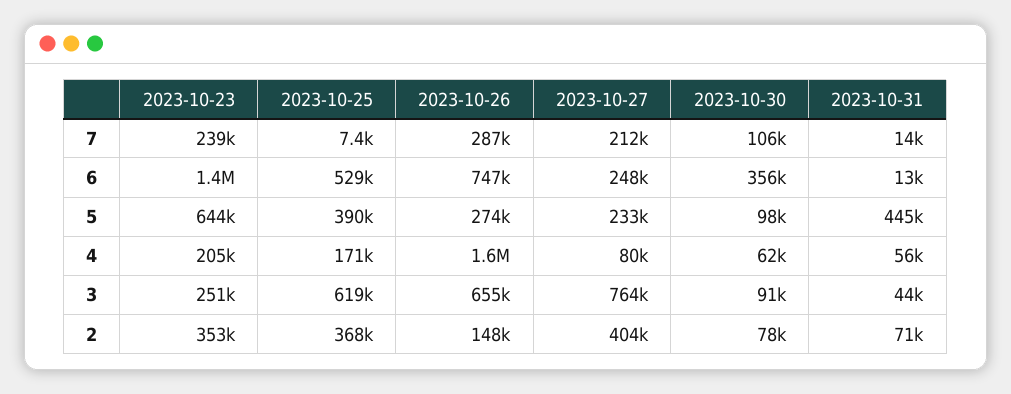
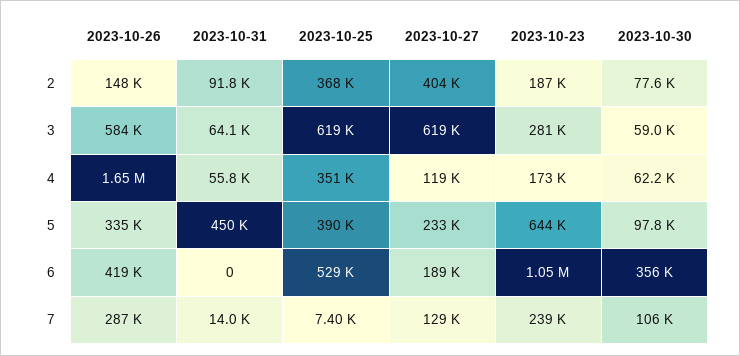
2023-10-27, 7: 212000 -> 129000
2023-10-23, 6: 1400000 -> 1050000
2023-10-26, 6: 747000 -> 419000
2023-10-27, 6: 248000 -> 189000
2023-10-31, 6: 13000 -> 0
2023-10-26, 5: 274000 -> 335000
2023-10-31, 5: 445000 -> 450000
2023-10-23, 4: 205000 -> 173000
2023-10-25, 4: 171000 -> 351000
2023-10-27, 4: 80000 -> 119000
2023-10-23, 3: 251000 -> 281000
2023-10-26, 3: 655000 -> 584000
2023-10-27, 3: 764000 -> 619000
2023-10-30, 3: 91000 -> 59000
2023-10-31, 3: 44000 -> 64100
2023-10-23, 2: 353000 -> 187000
2023-10-31, 2: 71000 -> 91800

